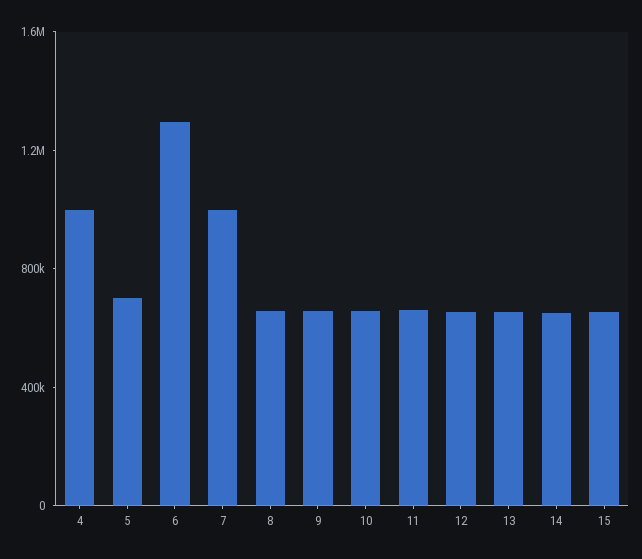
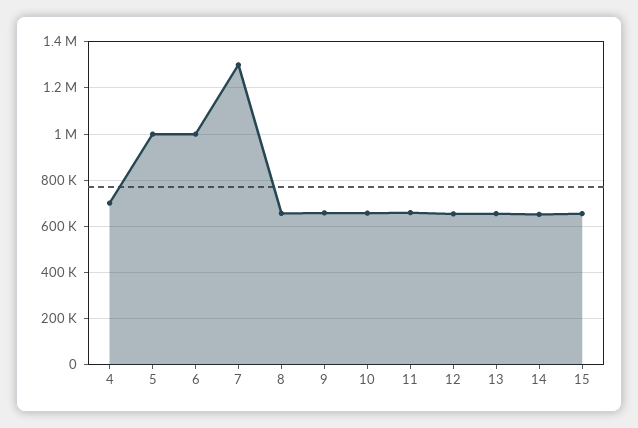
4: 1000000 -> 700000
5: 700000 -> 1000000
6: 1300000 -> 1000000
7: 1000000 -> 1300000

